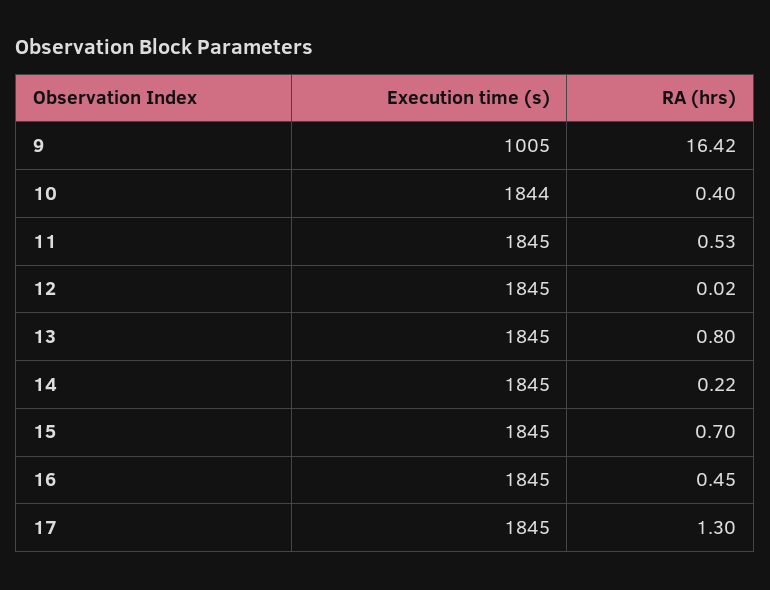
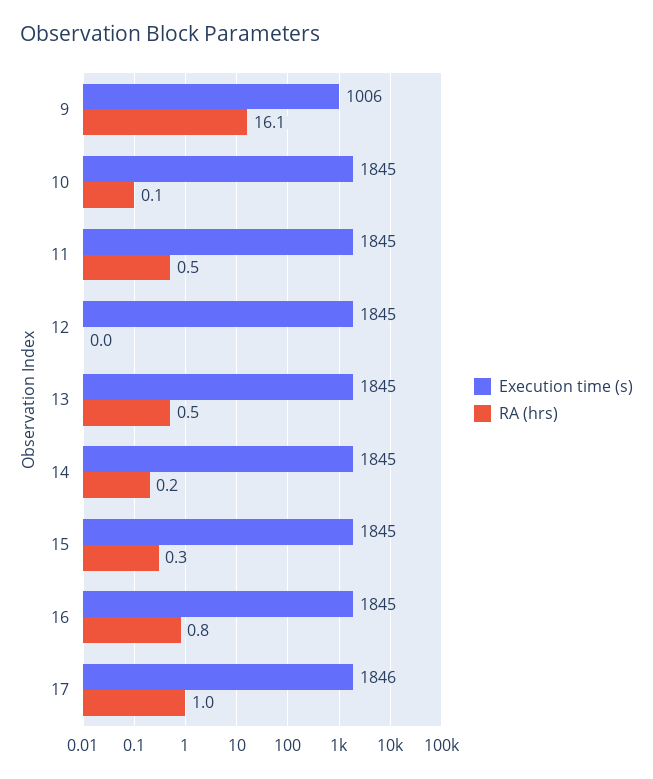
Execution time (s), 9: 1005 -> 1006
RA (hrs), 9: 16.42 -> 16.1
Execution time (s), 10: 1844 -> 1845
RA (hrs), 10: 0.4 -> 0.1
RA (hrs), 13: 0.8 -> 0.5
RA (hrs), 15: 0.7 -> 0.3
RA (hrs), 16: 0.45 -> 0.8
Execution time (s), 17: 1845 -> 1846
RA (hrs), 17: 1.3 -> 1

